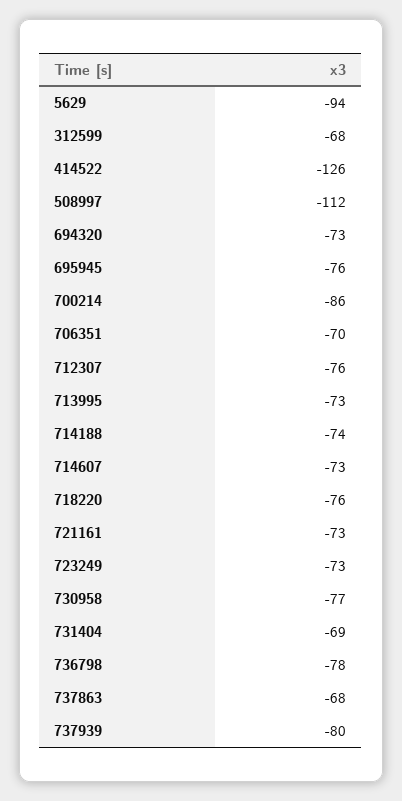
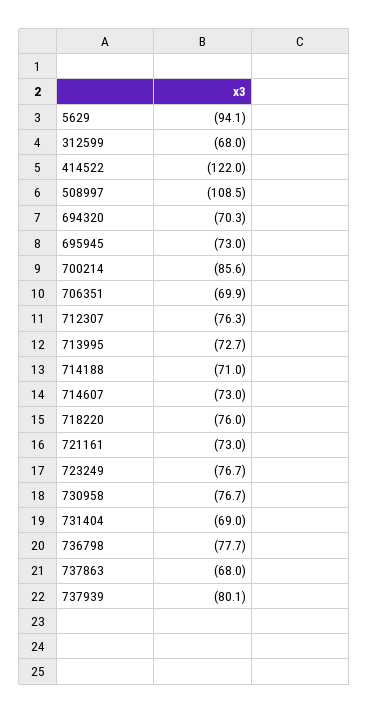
414522: -126 -> -122
508997: -112 -> -108.5
694320: -73 -> -70.3
695945: -76 -> -73
714188: -74 -> -71
723249: -73 -> -76.7

